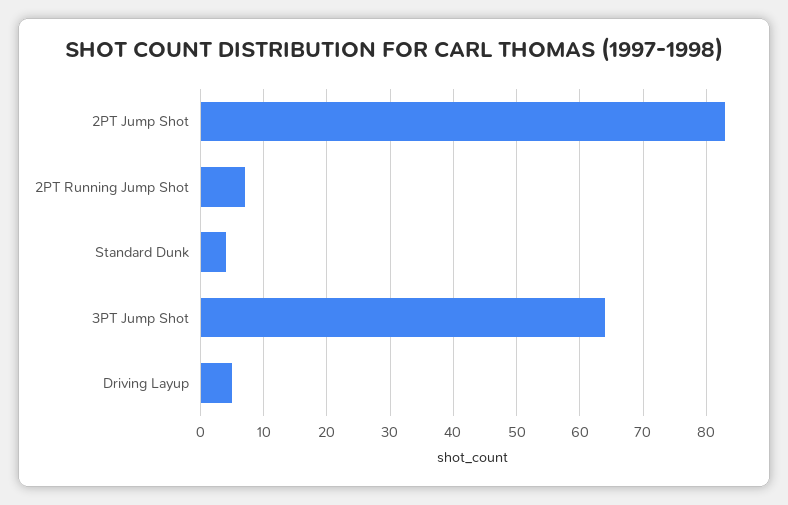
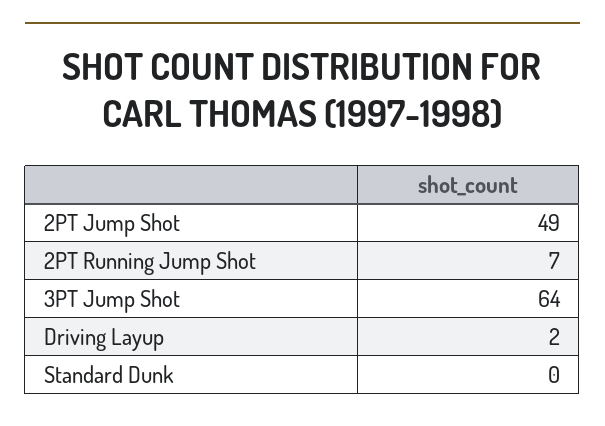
2PT Jump Shot: 83 -> 49
Standard Dunk: 4 -> 0
Driving Layup: 5 -> 2

